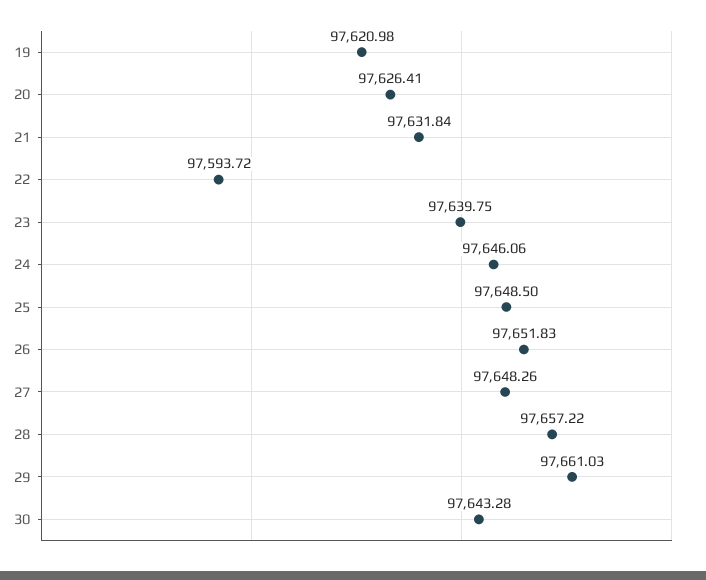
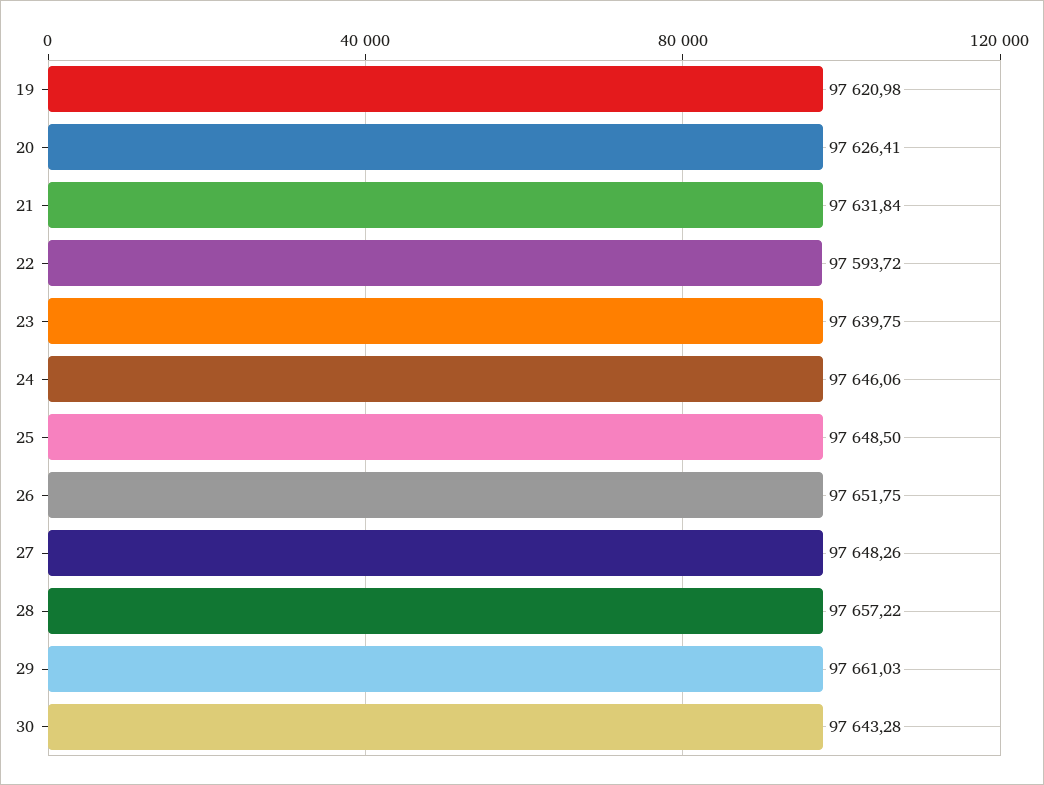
26: 97651.83 -> 97651.75

